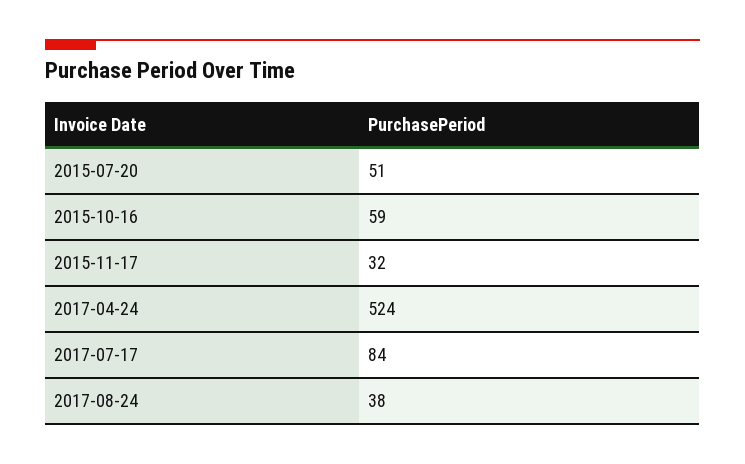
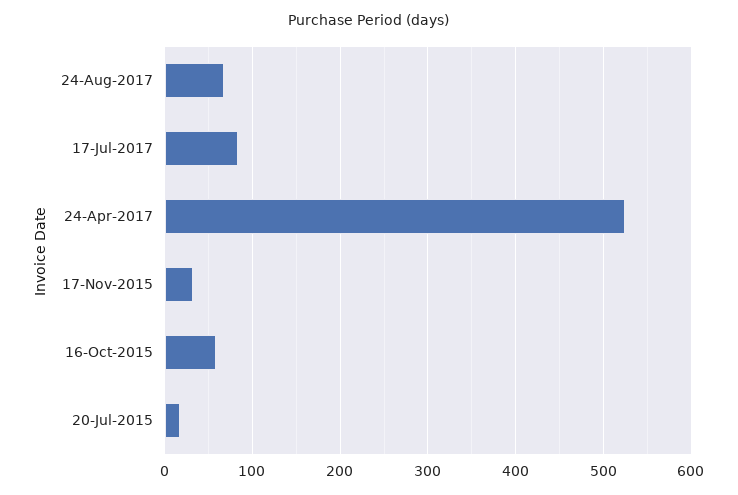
2015-07-20: 51 -> 20
2017-08-24: 38 -> 70

